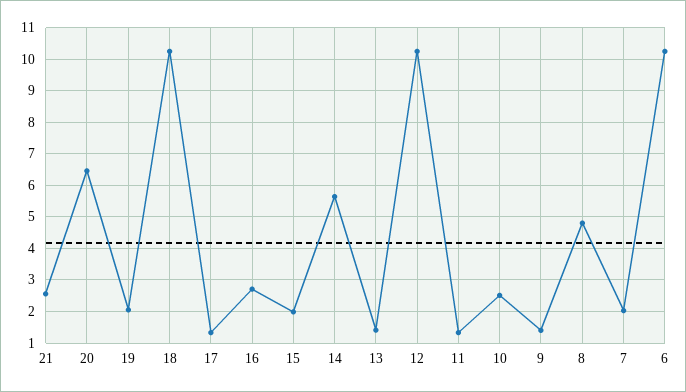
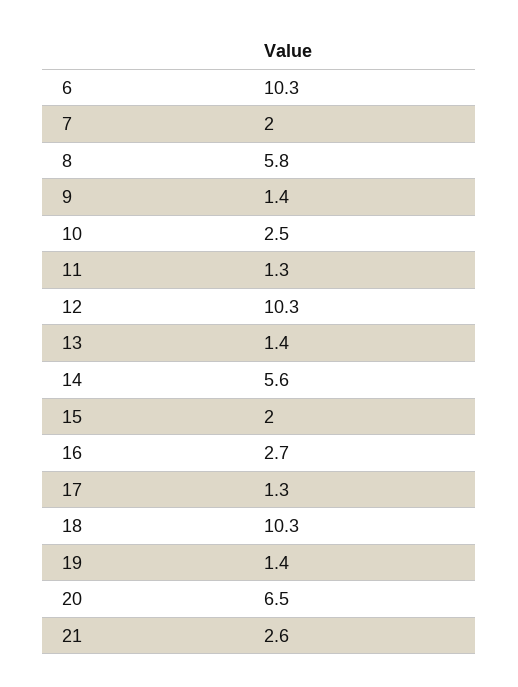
19: 2 -> 1.4
8: 4.8 -> 5.8

